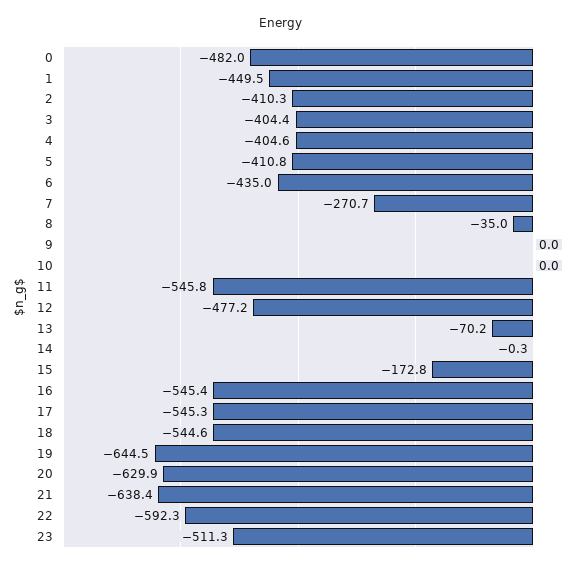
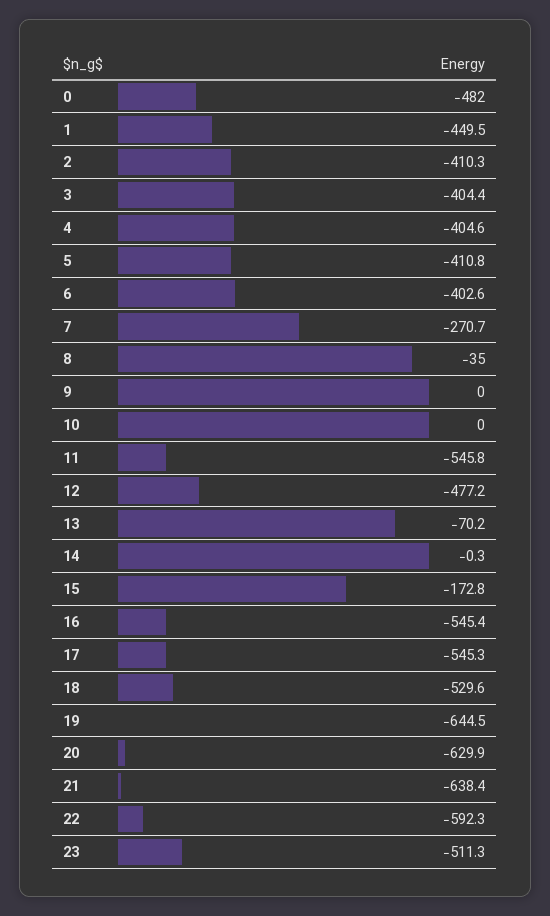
6: -435 -> -402.6
18: -544.6 -> -529.6

